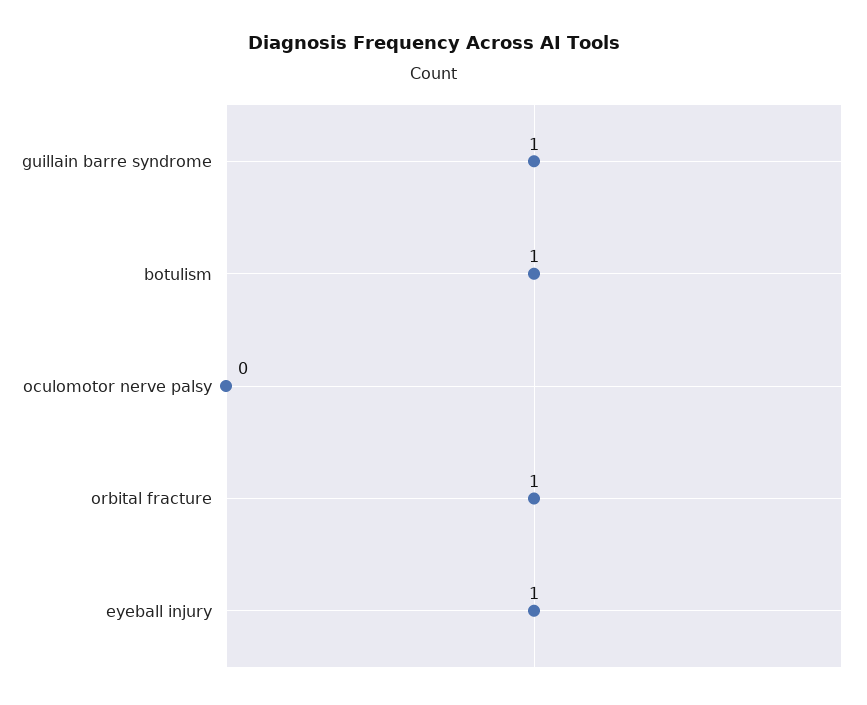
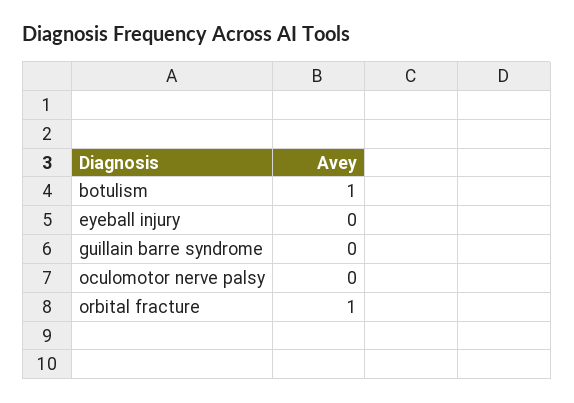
guillain barre syndrome: 1 -> 0
eyeball injury: 1 -> 0

